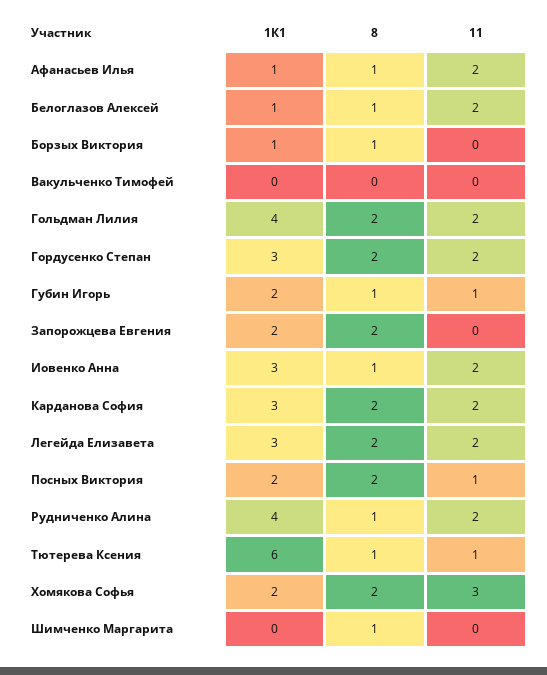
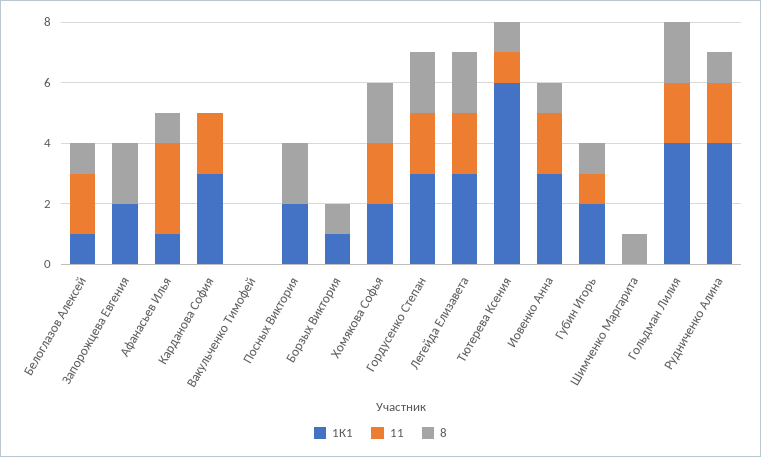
11, Афанасьев Илья: 2 -> 3
8, Карданова София: 2 -> 0
11, Посных Виктория: 1 -> 0
11, Хомякова Софья: 3 -> 2

